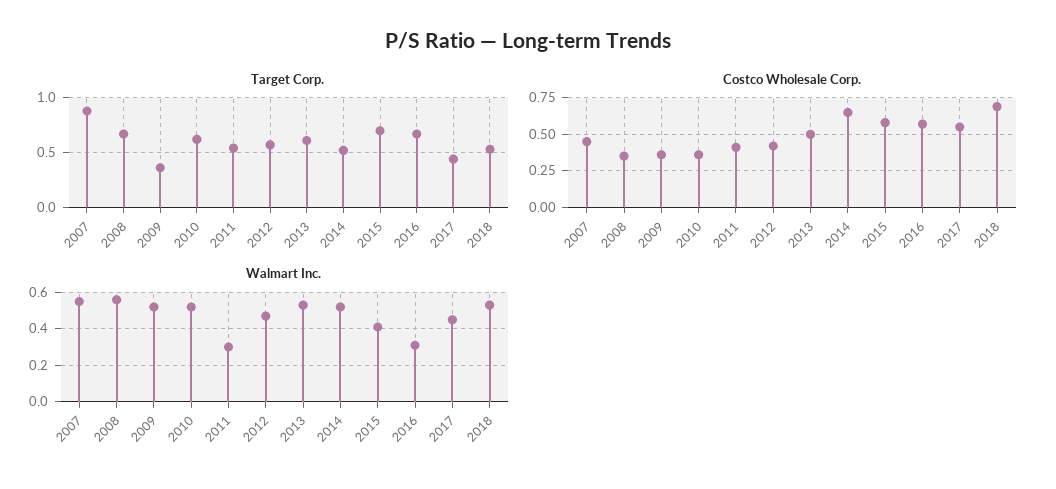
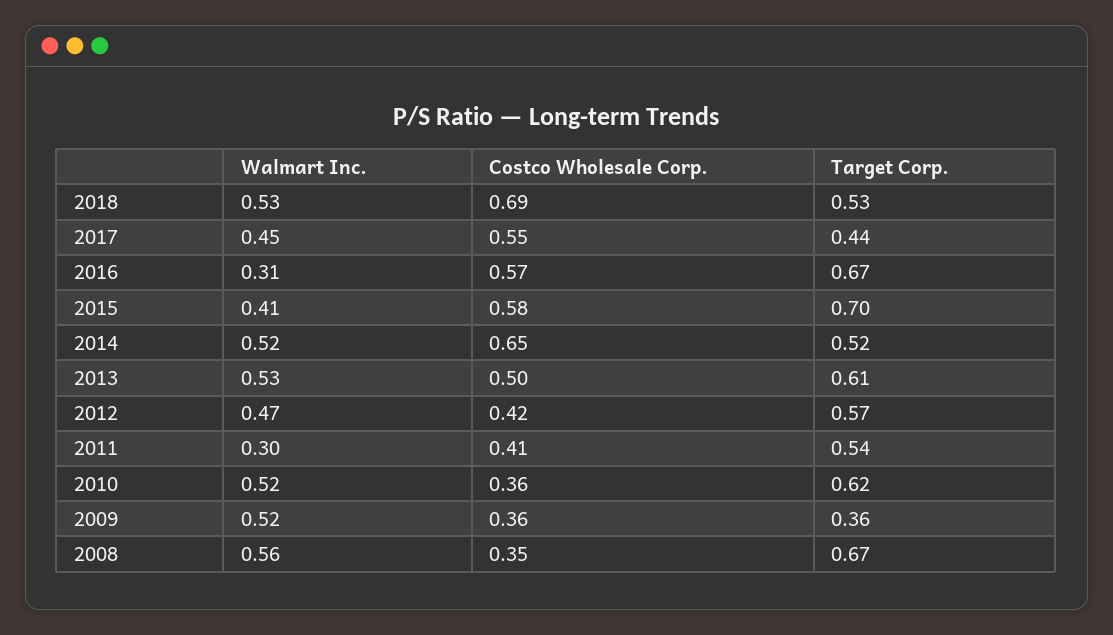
Target Corp., 2007: 0.9 -> none
Costco Wholesale Corp., 2007: 0.45 -> none
Walmart Inc., 2007: 0.55 -> none

